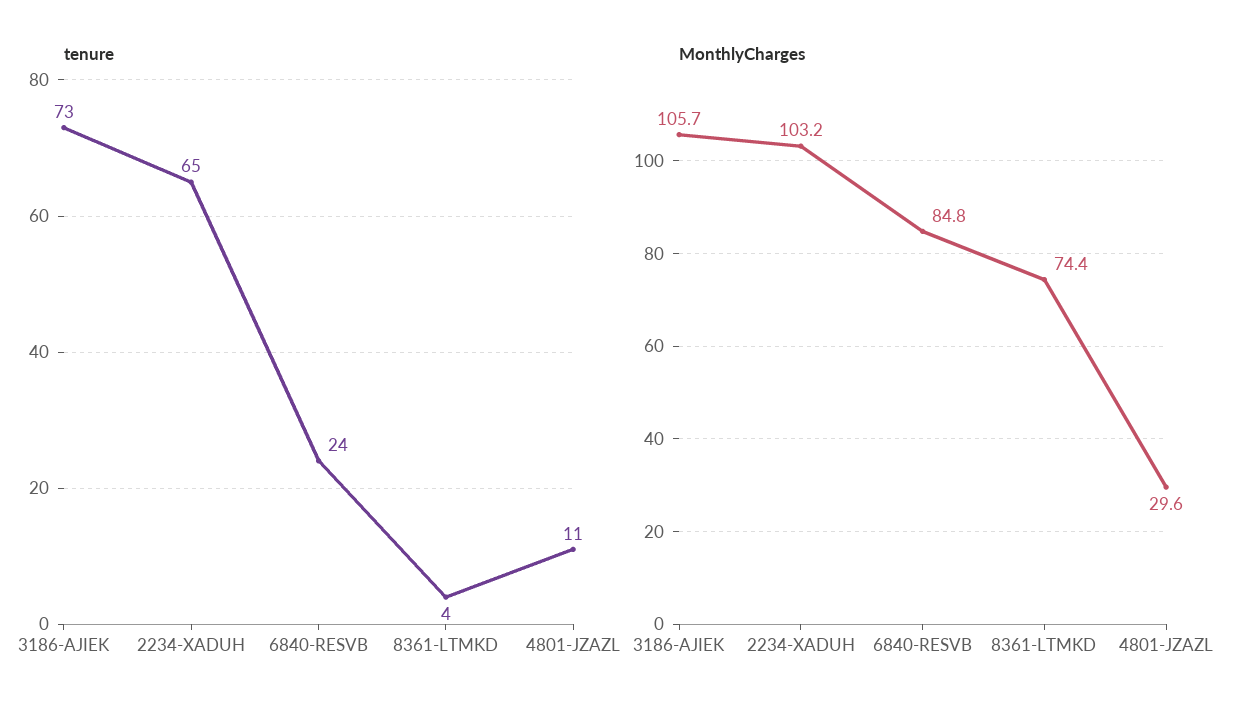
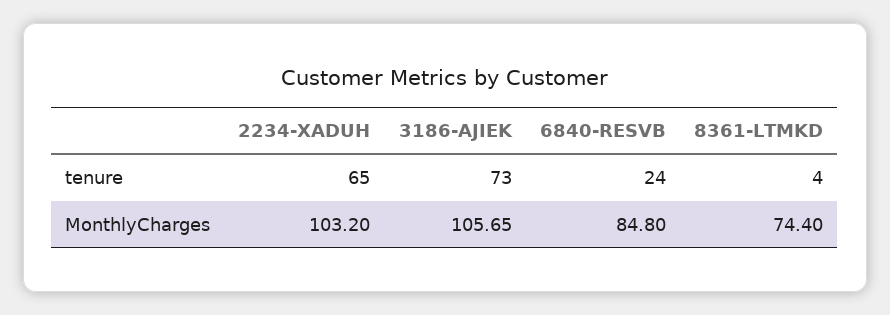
tenure, 4801-JZAZL: 11 -> none
MonthlyCharges, 4801-JZAZL: 29.6 -> none

